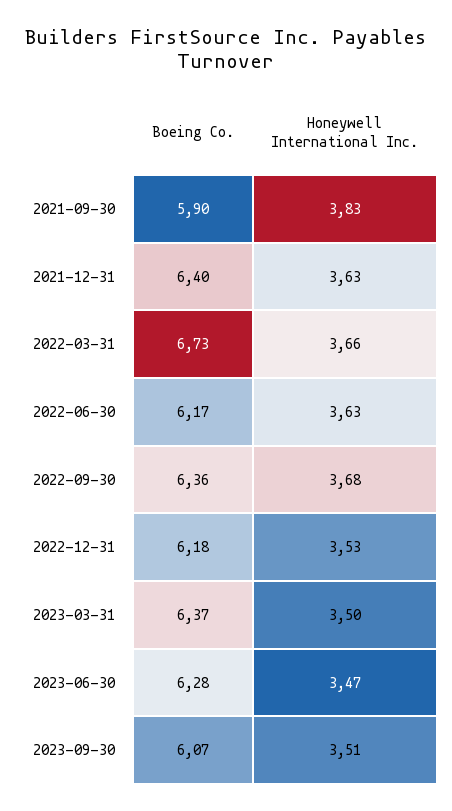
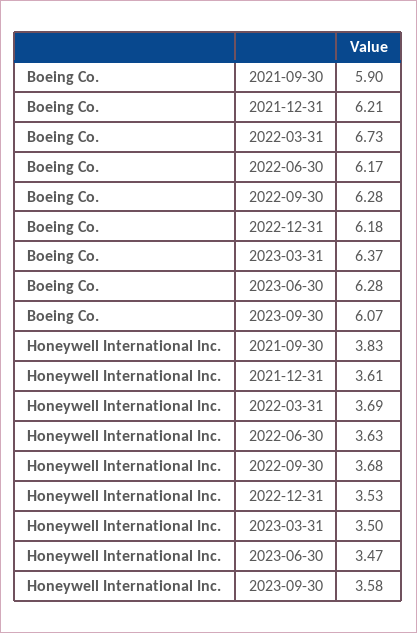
Boeing Co., 2021-12-31: 6.4 -> 6.21
Honeywell International Inc., 2021-12-31: 3.63 -> 3.61
Honeywell International Inc., 2022-03-31: 3.66 -> 3.69
Boeing Co., 2022-09-30: 6.36 -> 6.28
Honeywell International Inc., 2023-09-30: 3.51 -> 3.58

